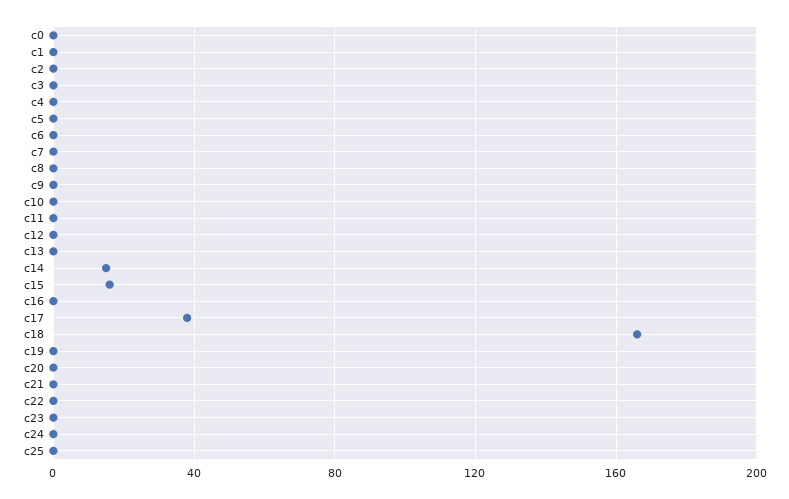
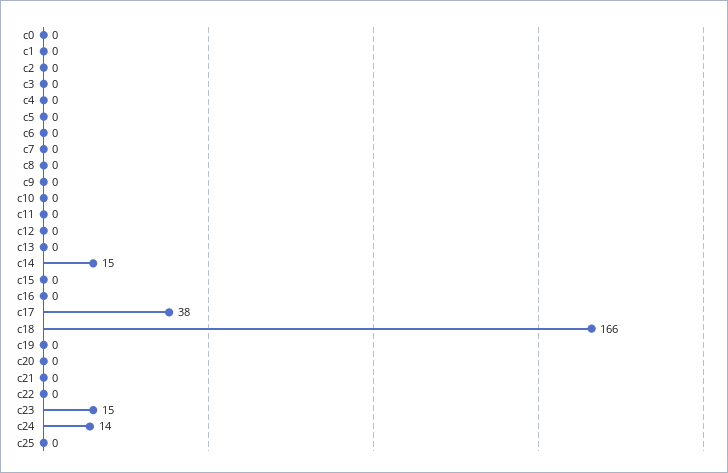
c15: 15 -> 0
c23: 0 -> 15
c24: 0 -> 14

